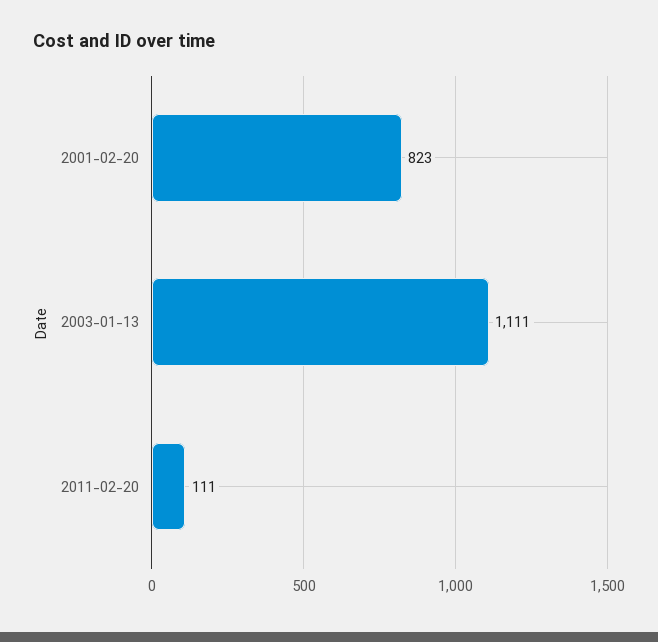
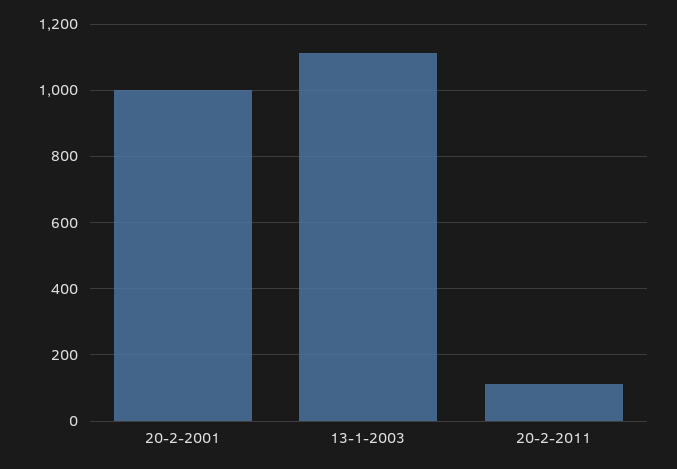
2001-02-20: 823 -> 1000

